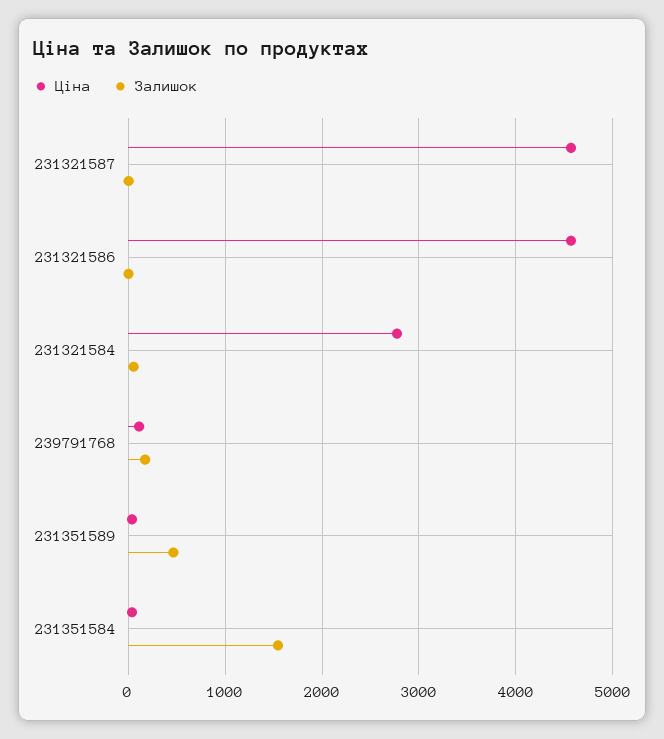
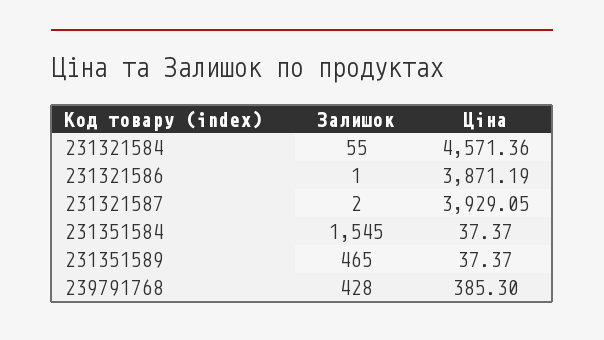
Ціна, 231321587: 4600 -> 3929.05
Ціна, 231321586: 4600 -> 3871.19
Ціна, 231321584: 2800 -> 4571.36
Ціна, 239791768: 100 -> 385.3
Залишок, 239791768: 200 -> 428

